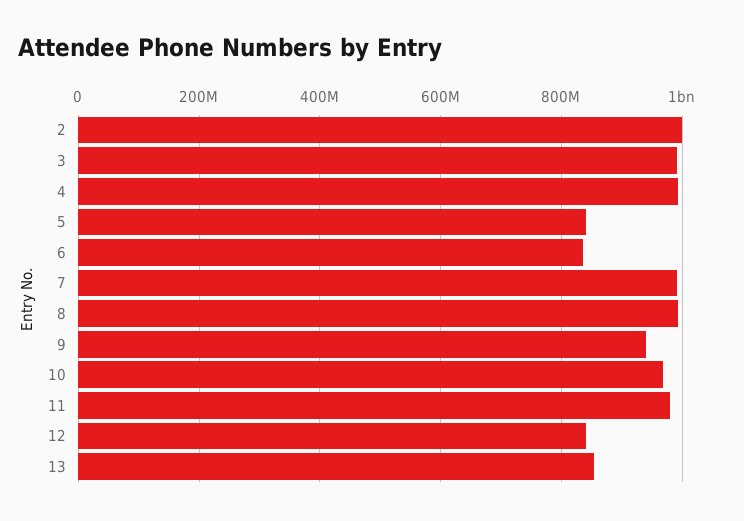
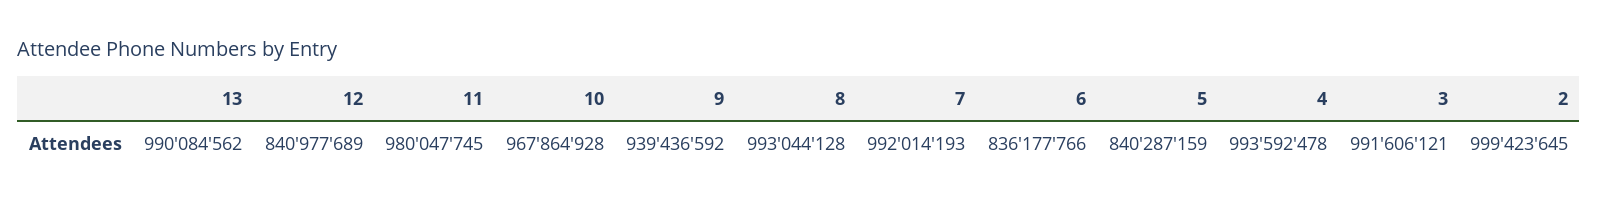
13: 860000000 -> 990084562

